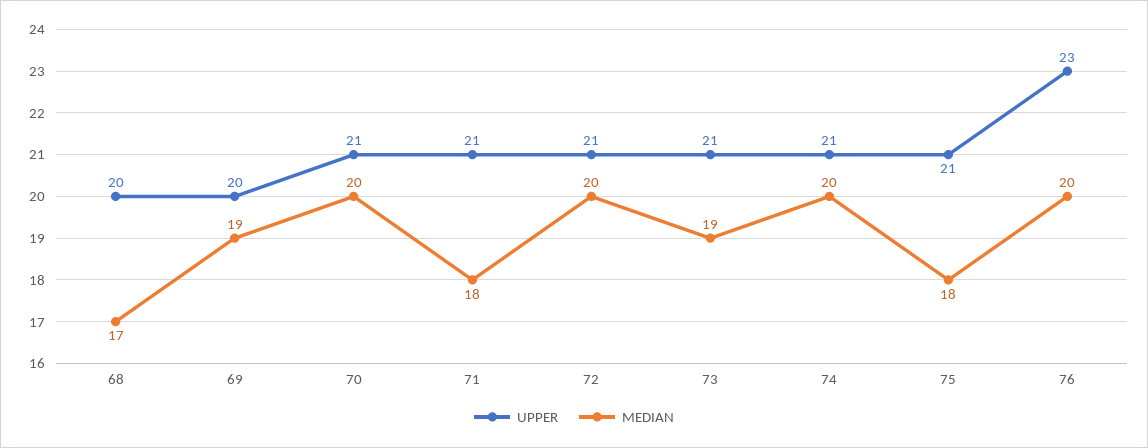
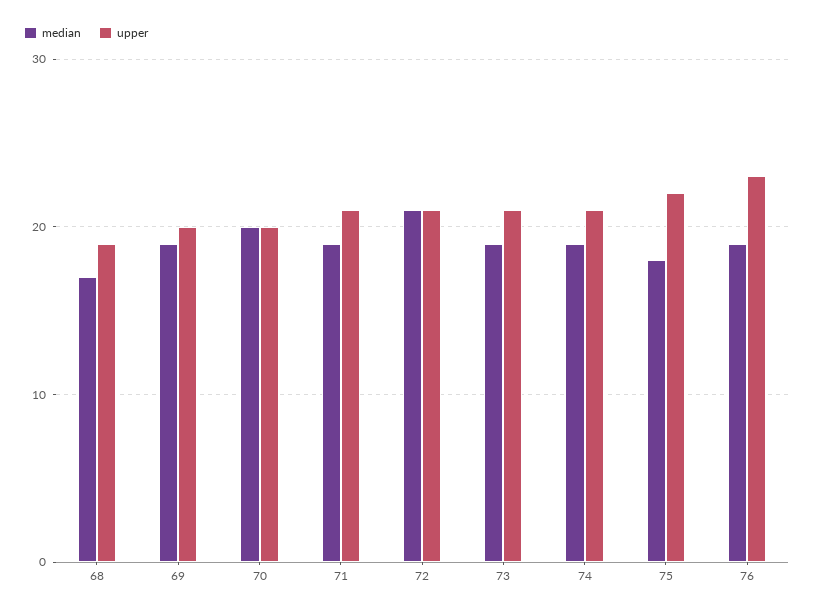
UPPER, 68: 20 -> 19
UPPER, 70: 21 -> 20
MEDIAN, 71: 18 -> 19
MEDIAN, 72: 20 -> 21
MEDIAN, 74: 20 -> 19
UPPER, 75: 21 -> 22
MEDIAN, 76: 20 -> 19

